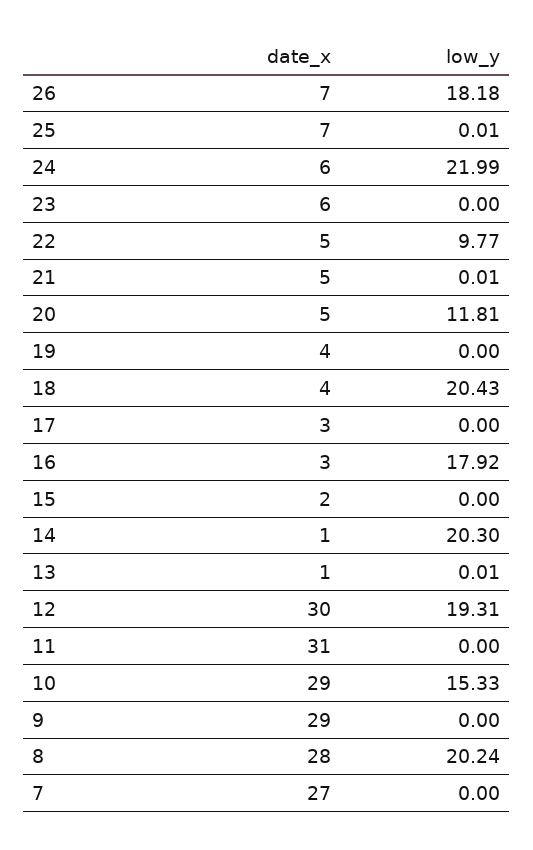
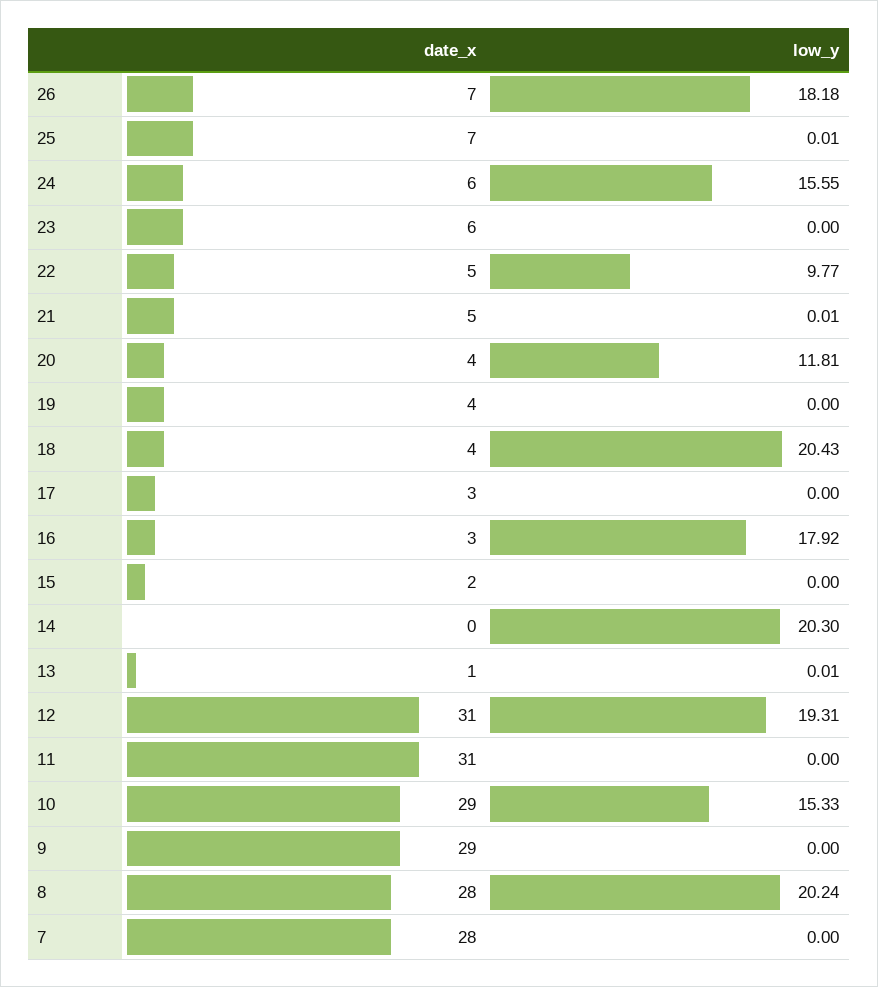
low_y, 24: 21.99 -> 15.55
date_x, 20: 5 -> 4
date_x, 14: 1 -> 0
date_x, 12: 30 -> 31
date_x, 7: 27 -> 28

